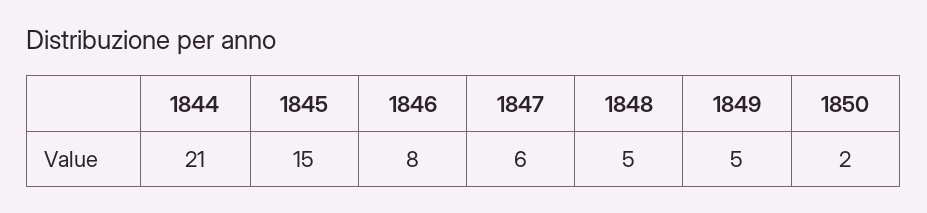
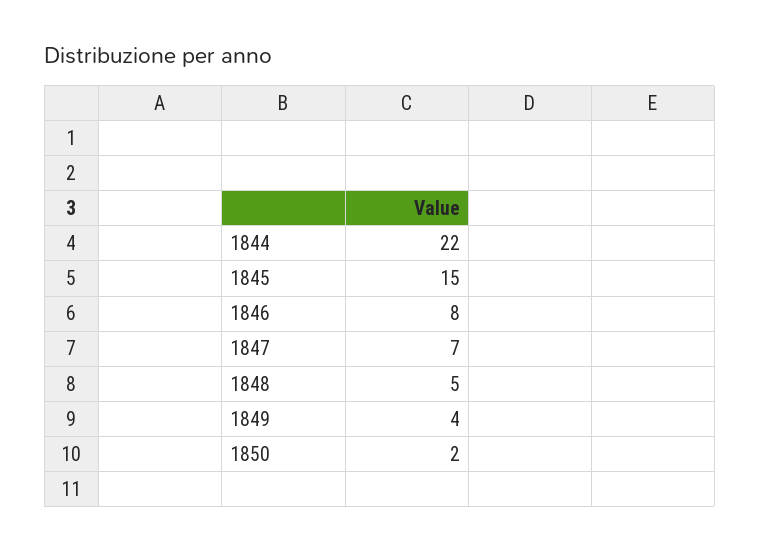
1844: 21 -> 22
1847: 6 -> 7
1849: 5 -> 4

